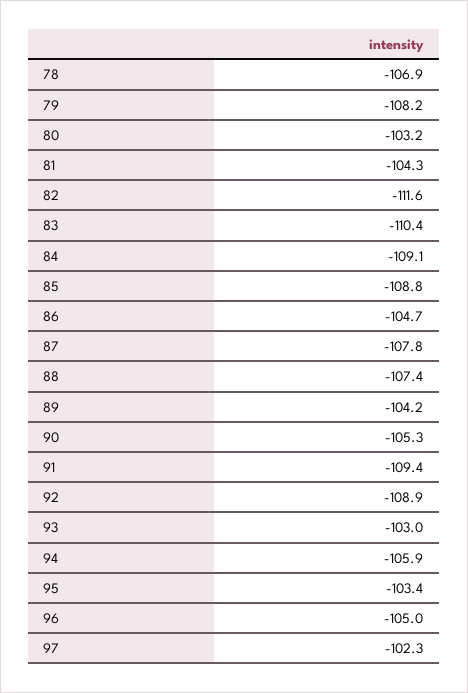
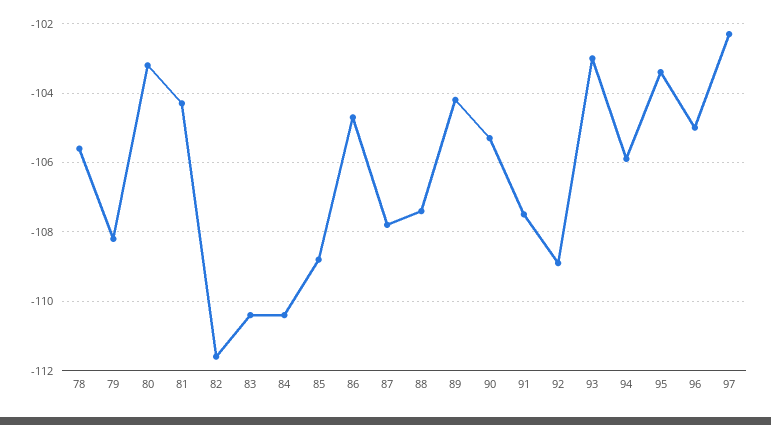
78: -106.9 -> -105.5
84: -109.1 -> -110.5
91: -109.4 -> -107.5

